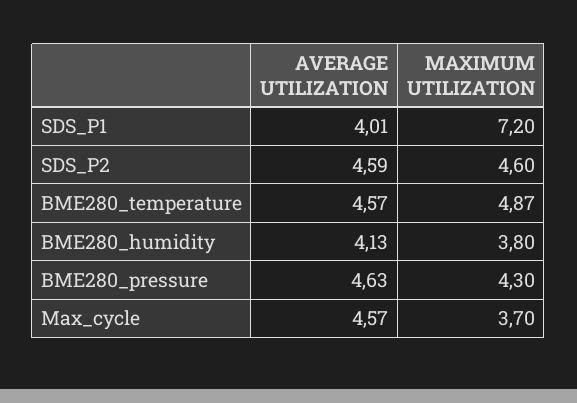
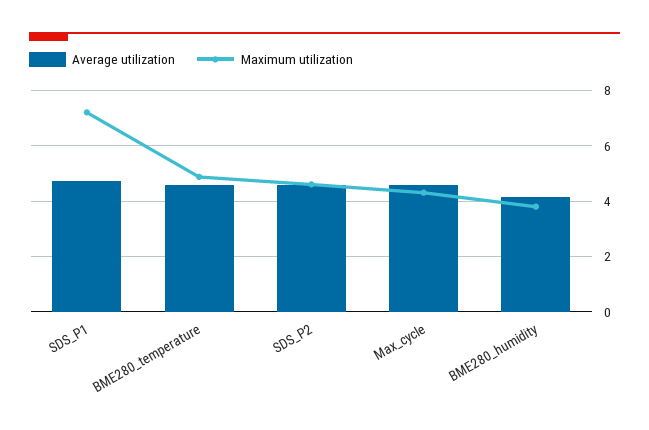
AVERAGE UTILIZATION, SDS_P1: 4.01 -> 4.75
AVERAGE UTILIZATION, BME280_pressure: 4.63 -> none
MAXIMUM UTILIZATION, BME280_pressure: 4.3 -> none
MAXIMUM UTILIZATION, Max_cycle: 3.7 -> 4.25

